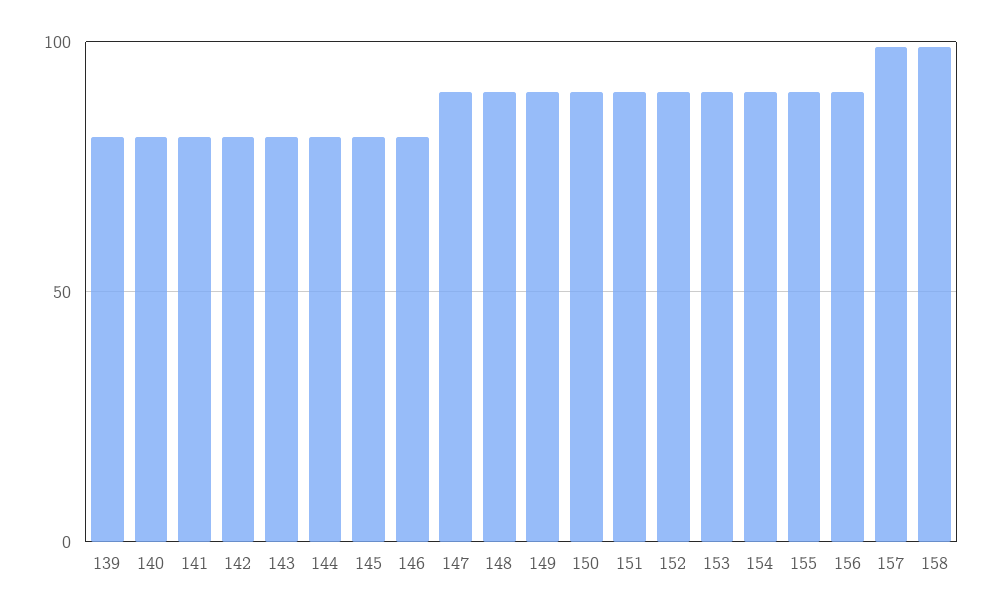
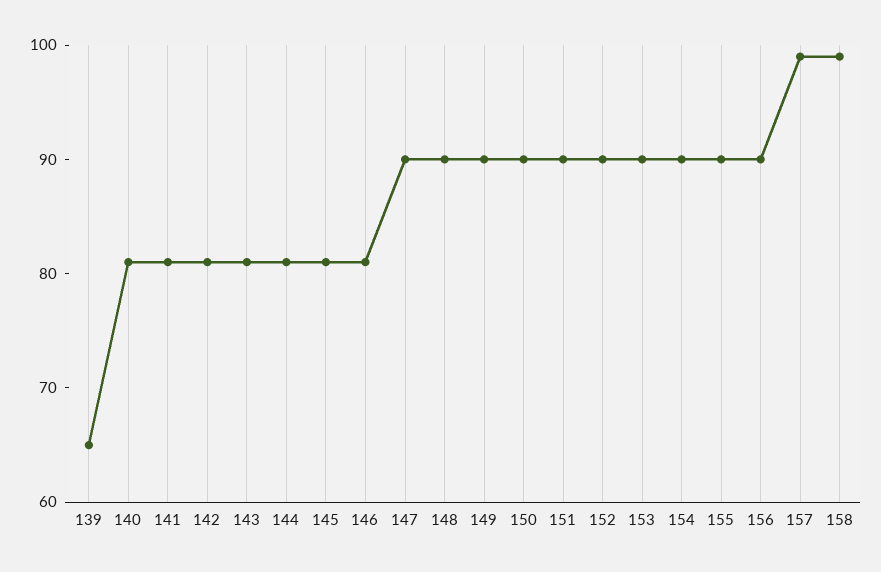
139: 80 -> 65

